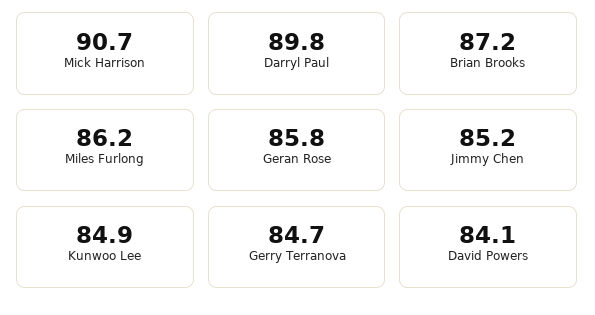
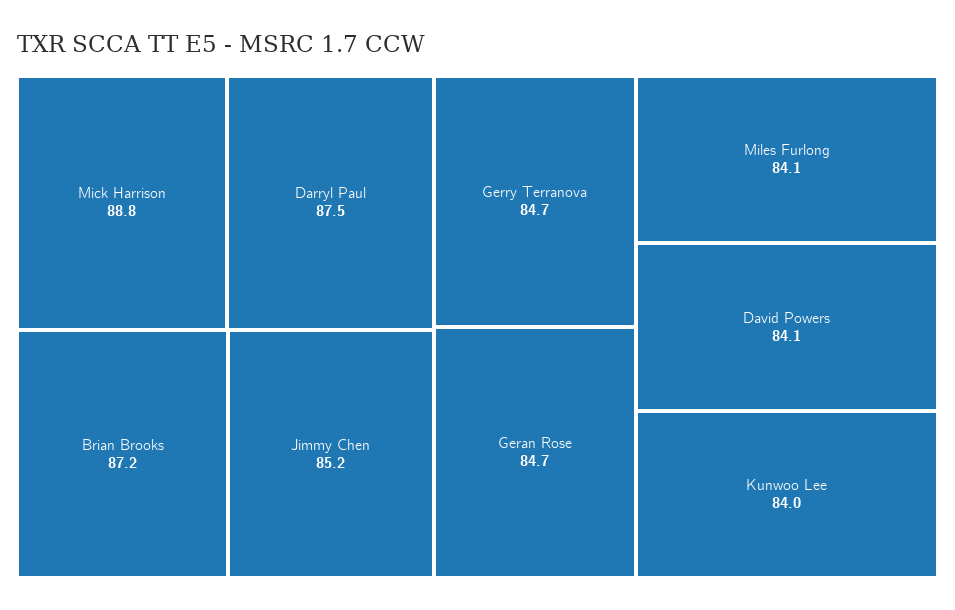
Mick Harrison: 90.7 -> 88.8
Darryl Paul: 89.8 -> 87.5
Miles Furlong: 86.2 -> 84.1
Geran Rose: 85.8 -> 84.7
Kunwoo Lee: 84.9 -> 84

